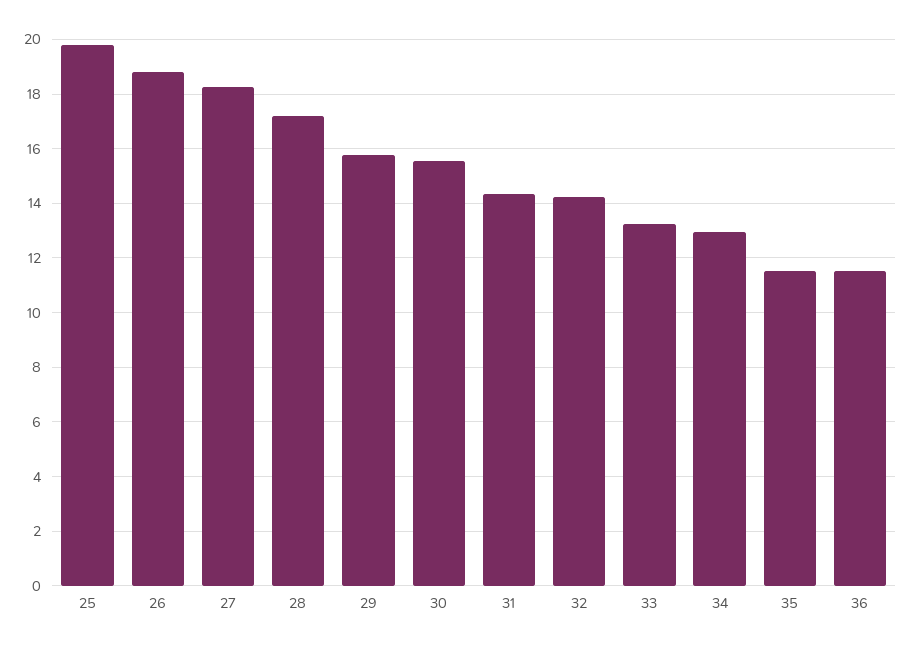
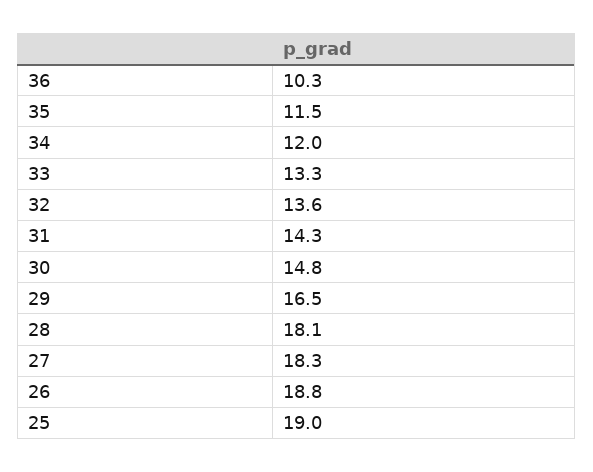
25: 19.75 -> 19
28: 17.25 -> 18.1
29: 15.75 -> 16.5
30: 15.5 -> 14.8
32: 14.25 -> 13.6
34: 13 -> 12
36: 11.5 -> 10.3

